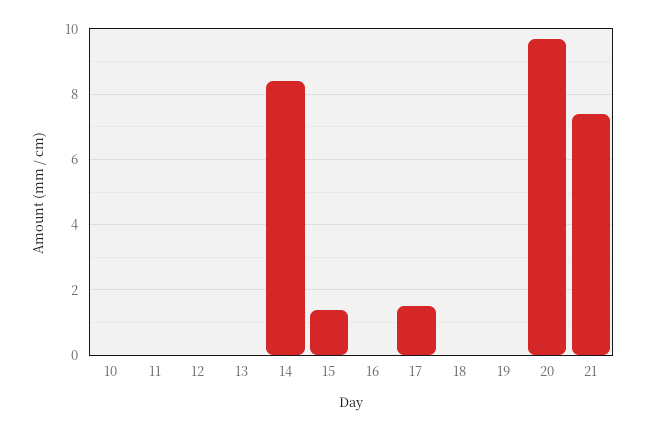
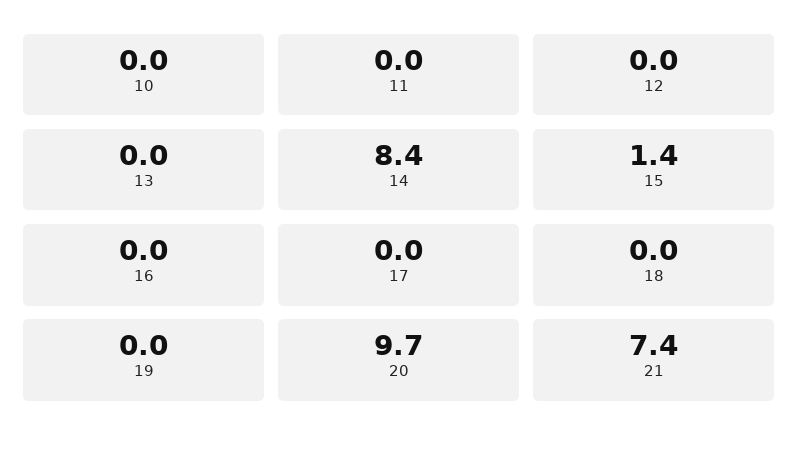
17: 1.5 -> 0

